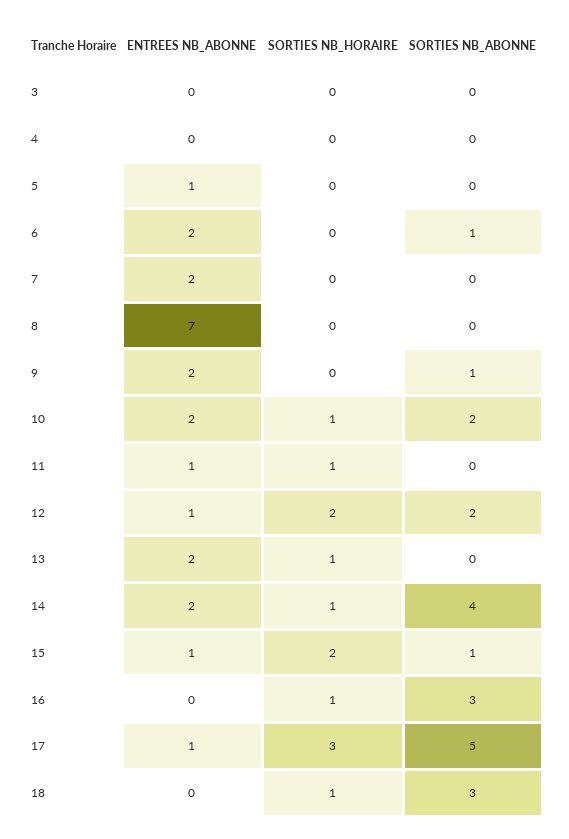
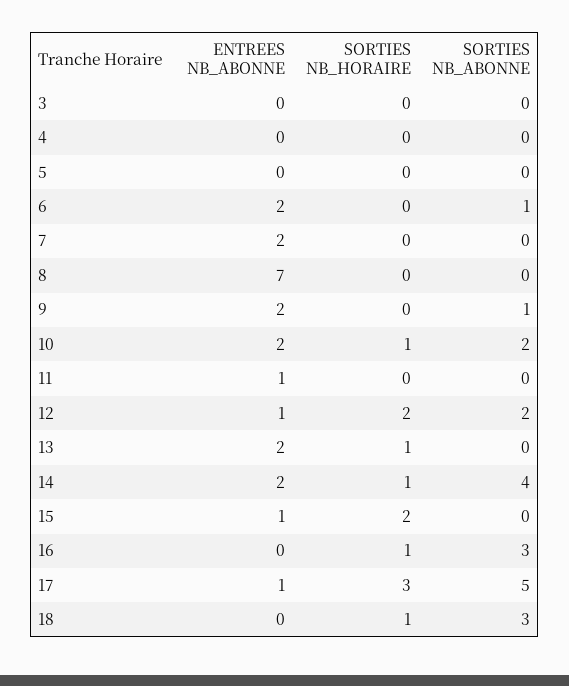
ENTREES NB_ABONNE, 5: 1 -> 0
SORTIES NB_HORAIRE, 11: 1 -> 0
SORTIES NB_ABONNE, 15: 1 -> 0

